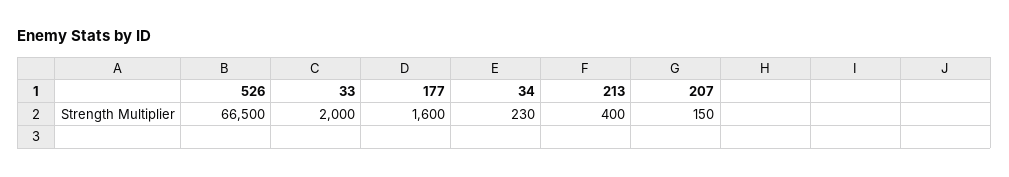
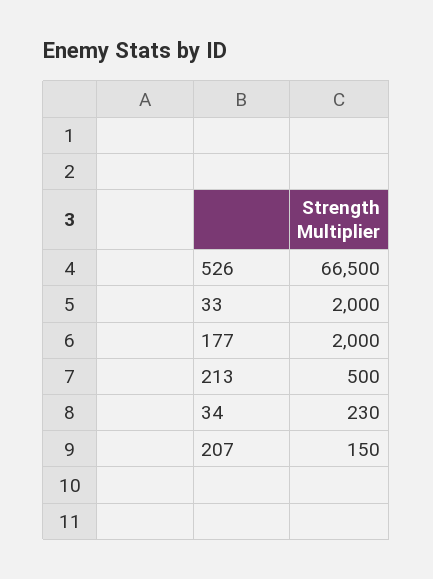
177: 1600 -> 2000
213: 400 -> 500

